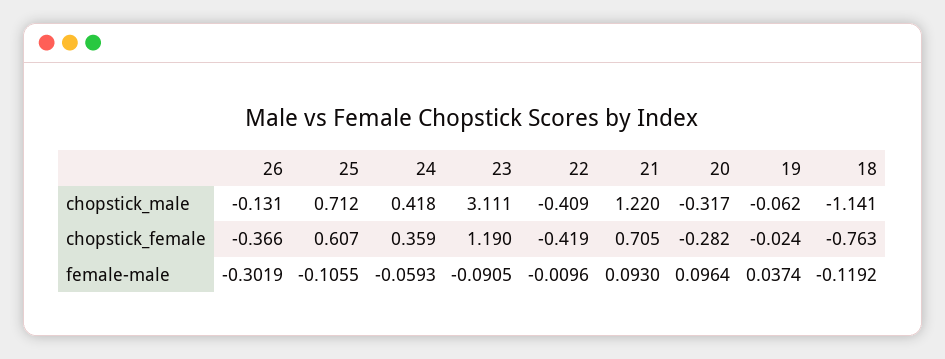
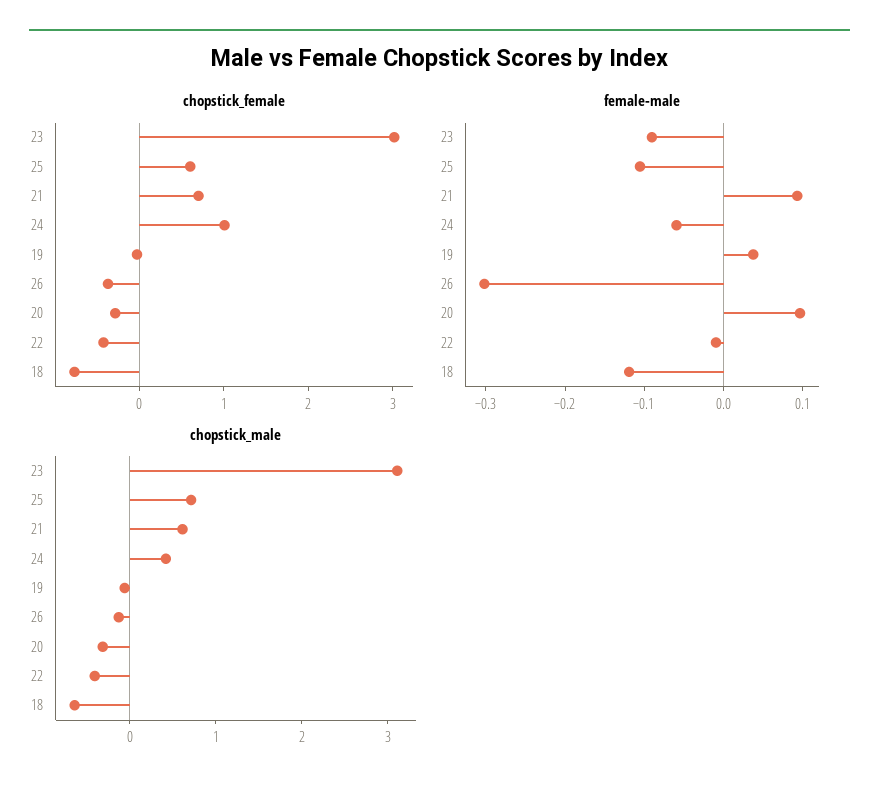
chopstick_male, 21: 1.22 -> 0.6
chopstick_male, 18: -1.141 -> -0.6
chopstick_female, 24: 0.359 -> 1
chopstick_female, 23: 1.19 -> 3

